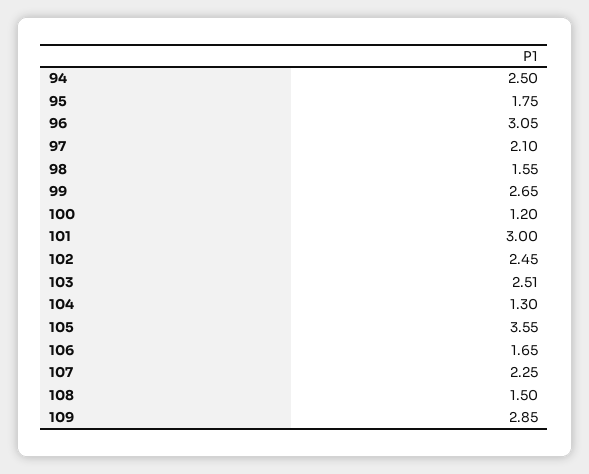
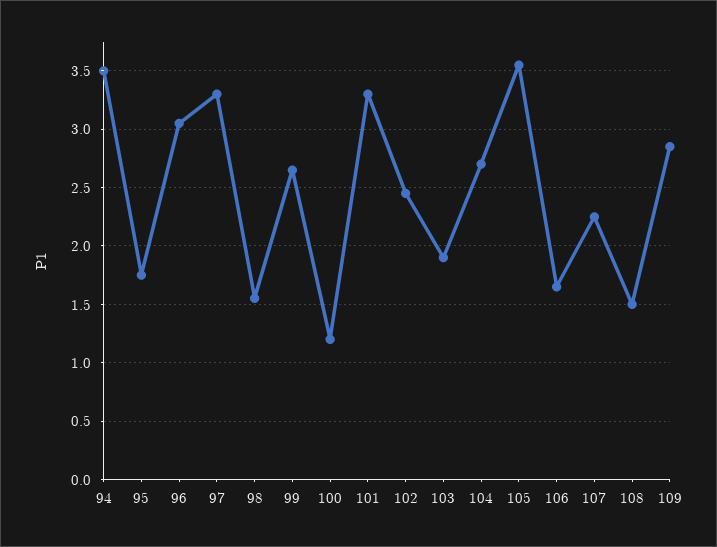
94: 2.5 -> 3.5
97: 2.1 -> 3.3
101: 3 -> 3.3
103: 2.51 -> 1.9
104: 1.3 -> 2.7

